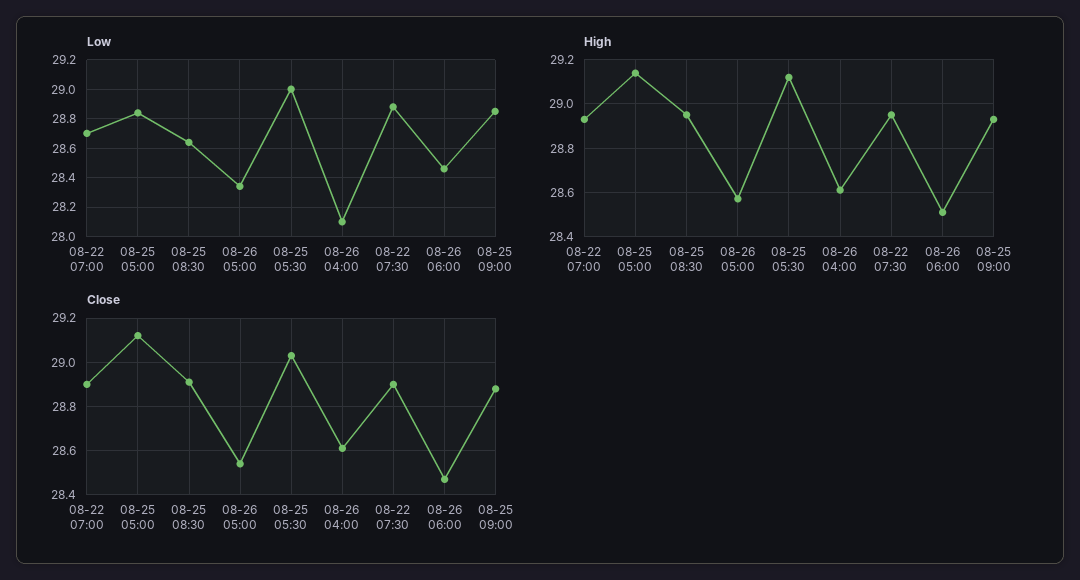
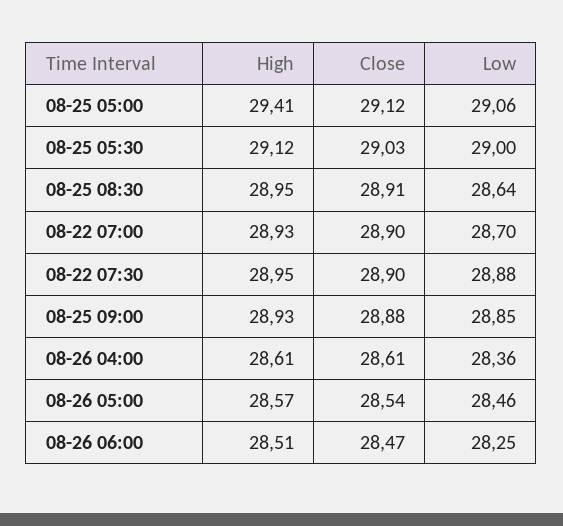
Low, 08-25 05:00: 28.85 -> 29.06
Low, 08-26 05:00: 28.35 -> 28.46
Low, 08-26 04:00: 28.1 -> 28.36
Low, 08-26 06:00: 28.45 -> 28.25
High, 08-25 05:00: 29.15 -> 29.41

